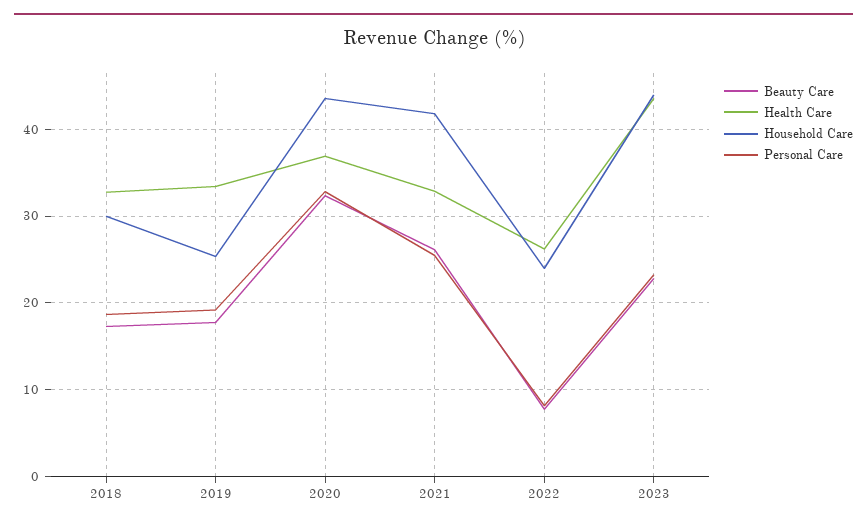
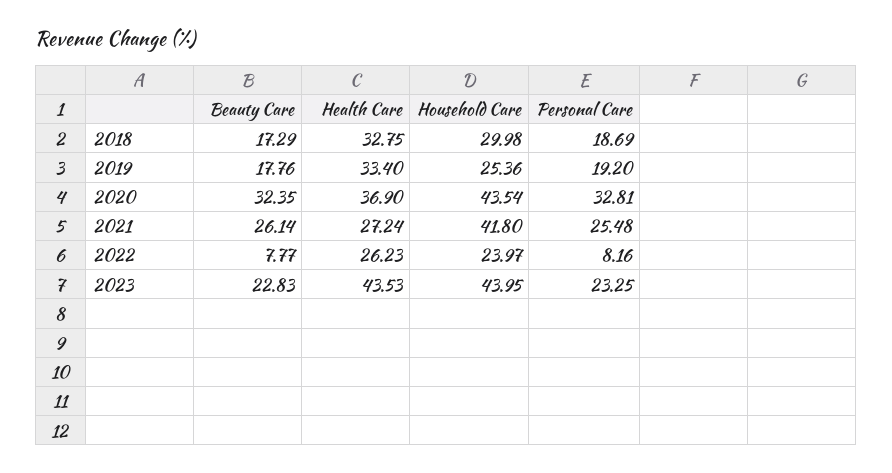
Health Care, 2021: 33 -> 27.24

